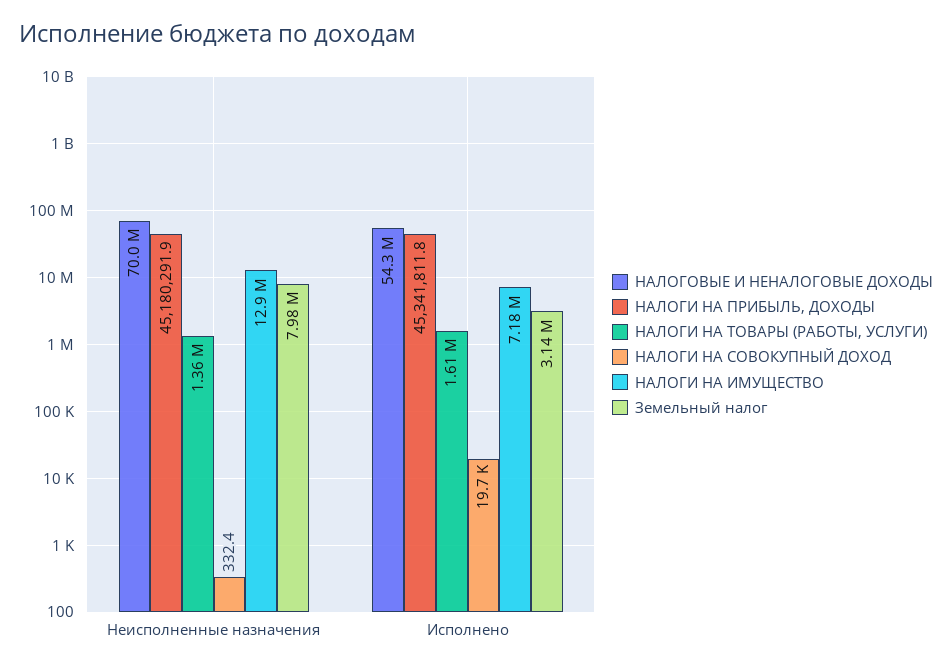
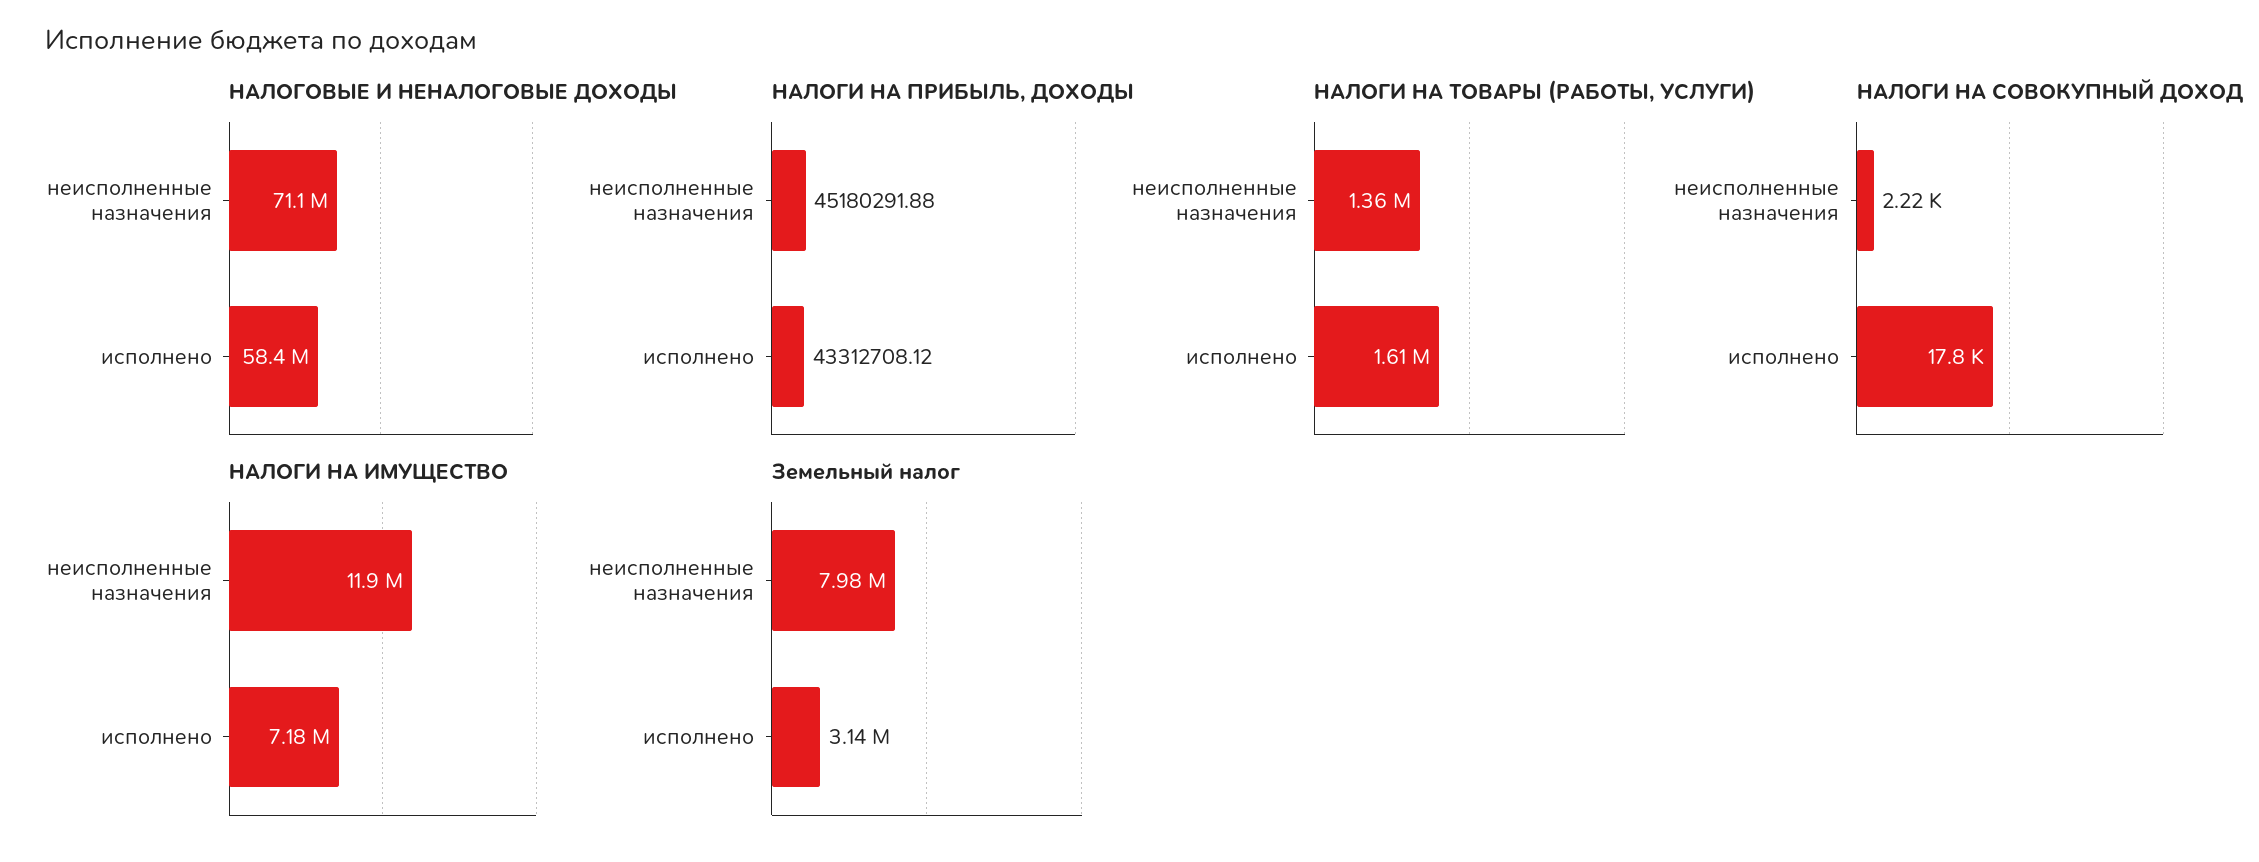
НАЛОГОВЫЕ И НЕНАЛОГОВЫЕ ДОХОДЫ, Неисполненные назначения: 70000000 -> 71100000
НАЛОГИ НА СОВОКУПНЫЙ ДОХОД, Неисполненные назначения: 332.4 -> 2220
НАЛОГИ НА ИМУЩЕСТВО, Неисполненные назначения: 12900000 -> 11900000
НАЛОГОВЫЕ И НЕНАЛОГОВЫЕ ДОХОДЫ, Исполнено: 54300000 -> 58400000
НАЛОГИ НА ПРИБЫЛЬ, ДОХОДЫ, Исполнено: 45341811.8 -> 43312708.12
НАЛОГИ НА СОВОКУПНЫЙ ДОХОД, Исполнено: 19700 -> 17800

